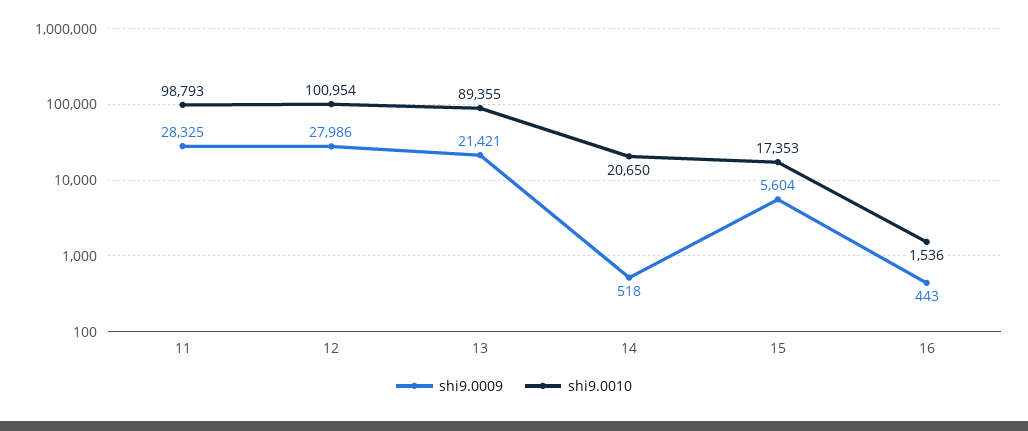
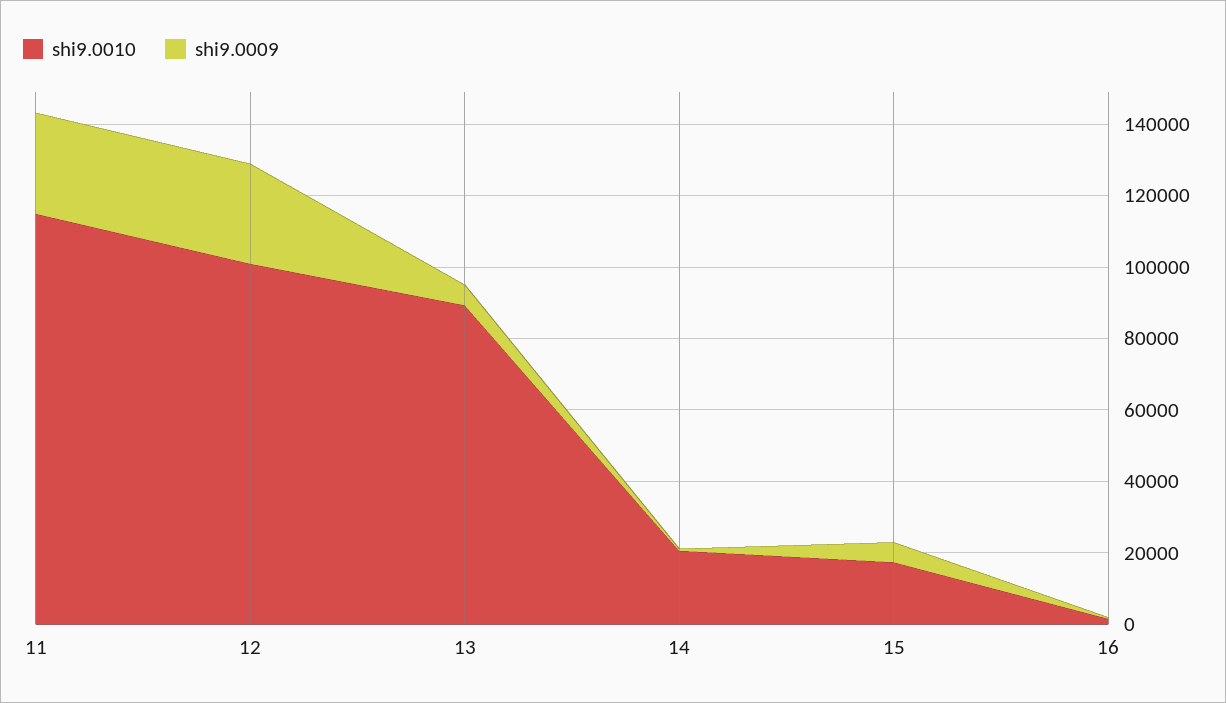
shi9.0010, 11: 98793 -> 115000
shi9.0009, 13: 21421 -> 5000

